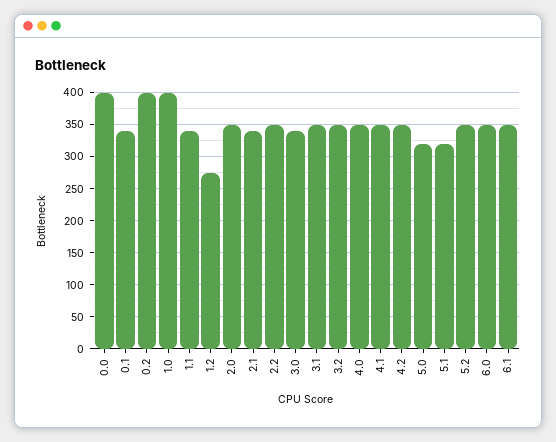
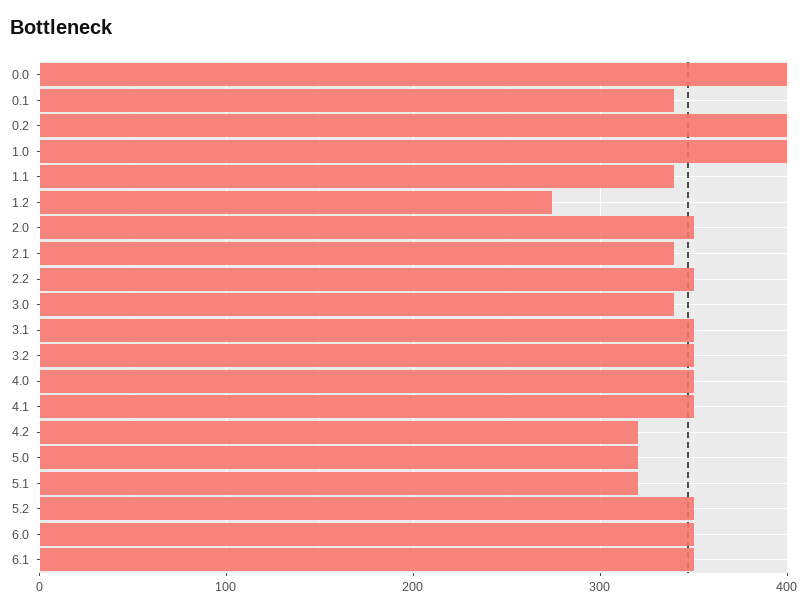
4.2: 350 -> 320

